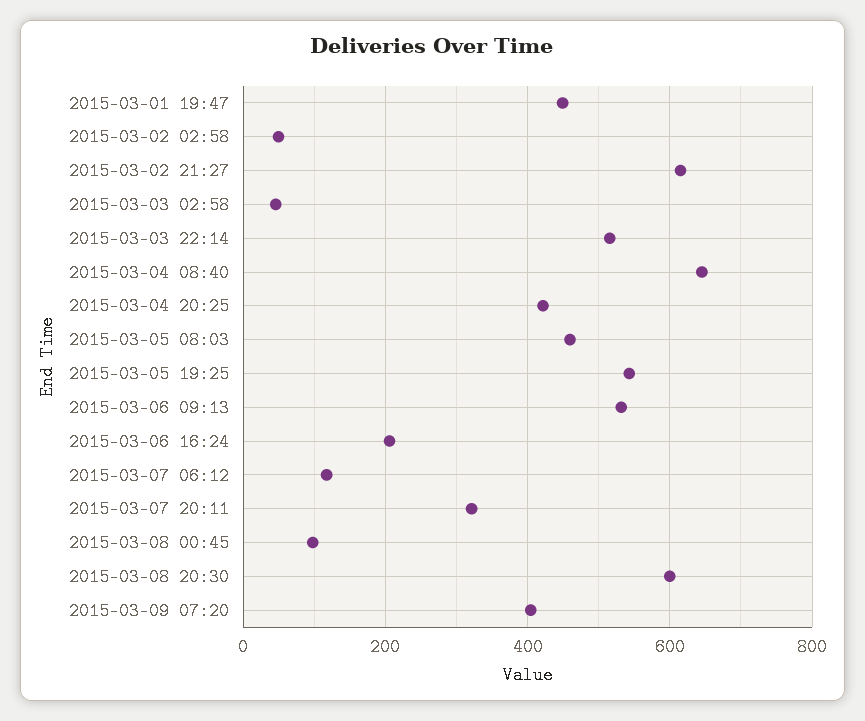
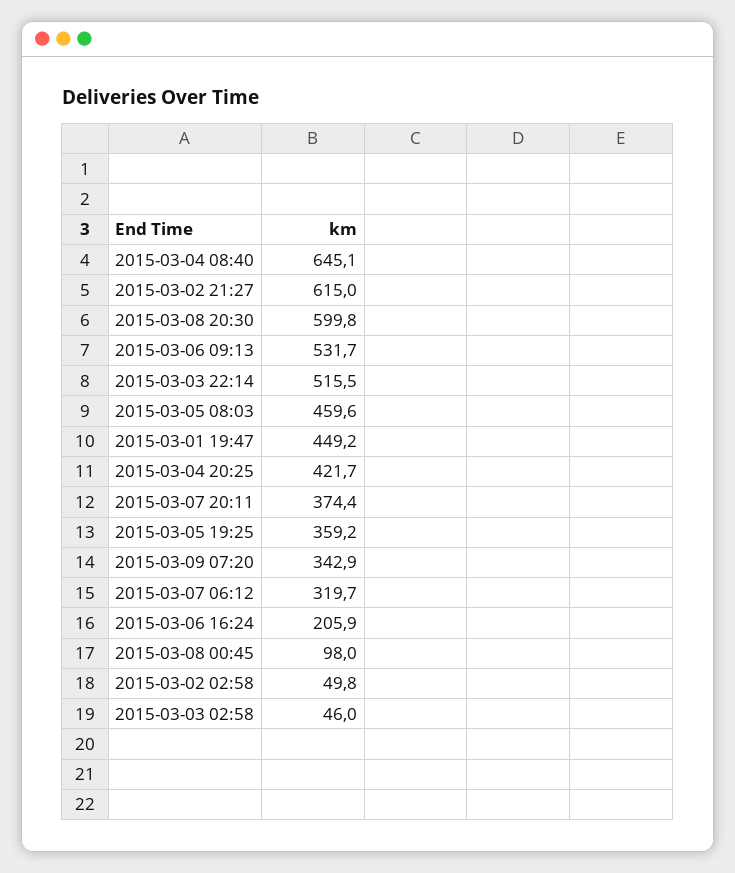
2015-03-05 19:25: 540 -> 359.2
2015-03-07 06:12: 120 -> 319.7
2015-03-07 20:11: 320 -> 374.4
2015-03-09 07:20: 400 -> 342.9

